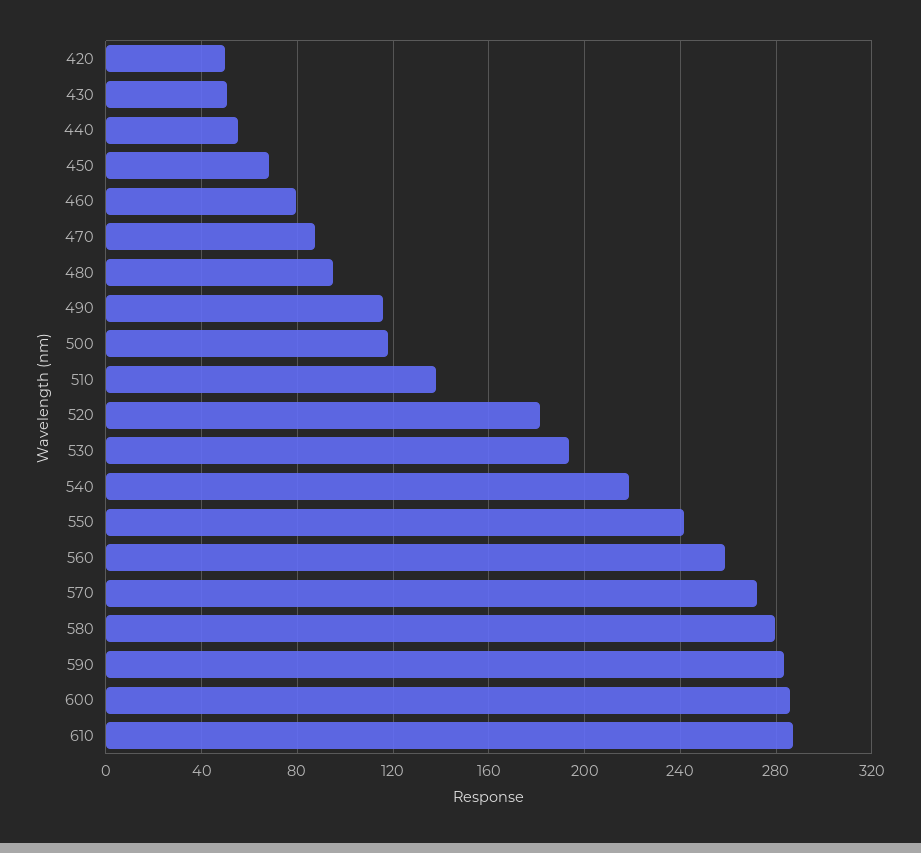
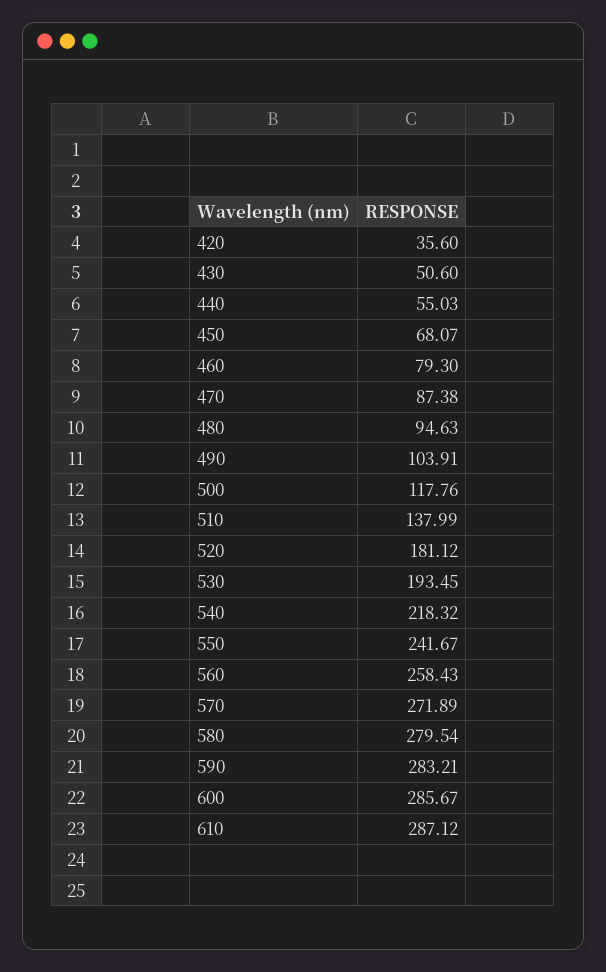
420: 50 -> 35.6
490: 115 -> 103.91

